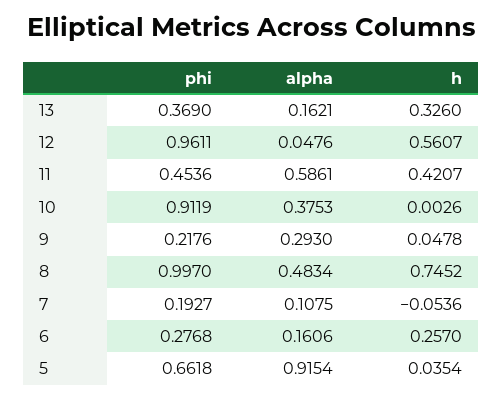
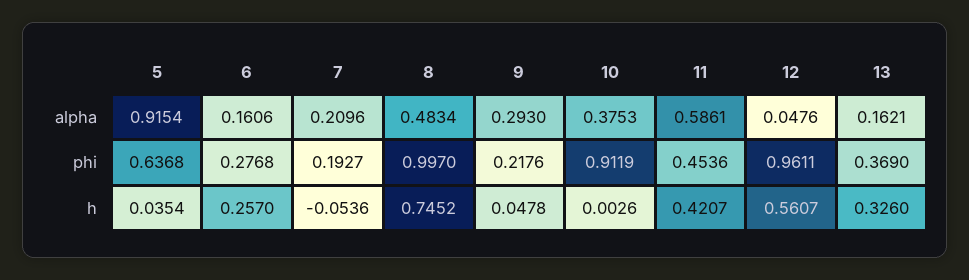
alpha, 7: 0.1075 -> 0.2096
phi, 5: 0.6618 -> 0.6368

